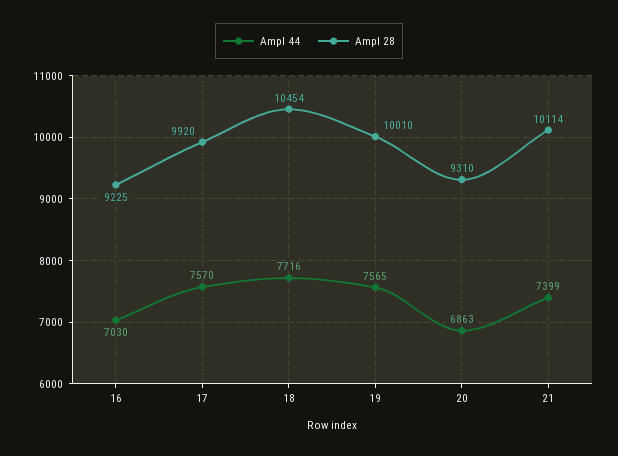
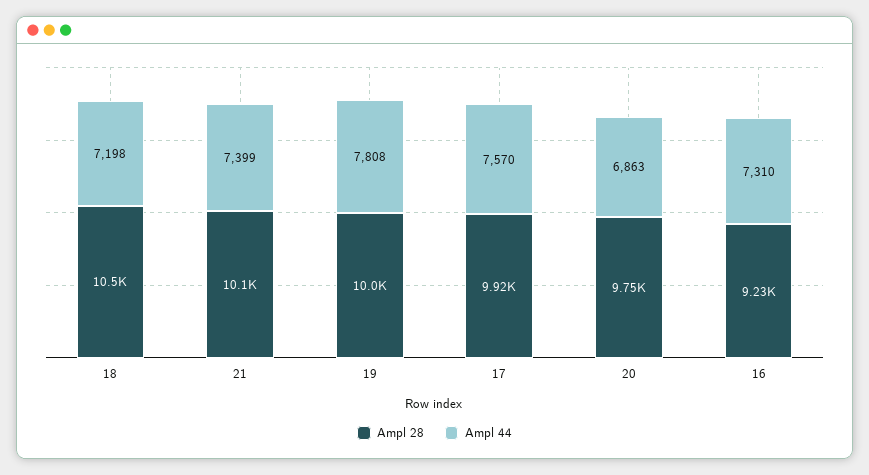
Ampl 44, 16: 7030 -> 7310
Ampl 44, 18: 7716 -> 7198
Ampl 44, 19: 7565 -> 7808
Ampl 28, 20: 9310 -> 9750

